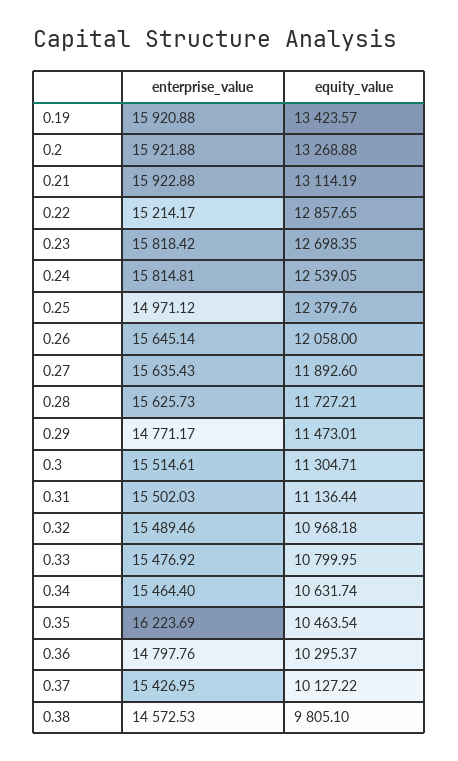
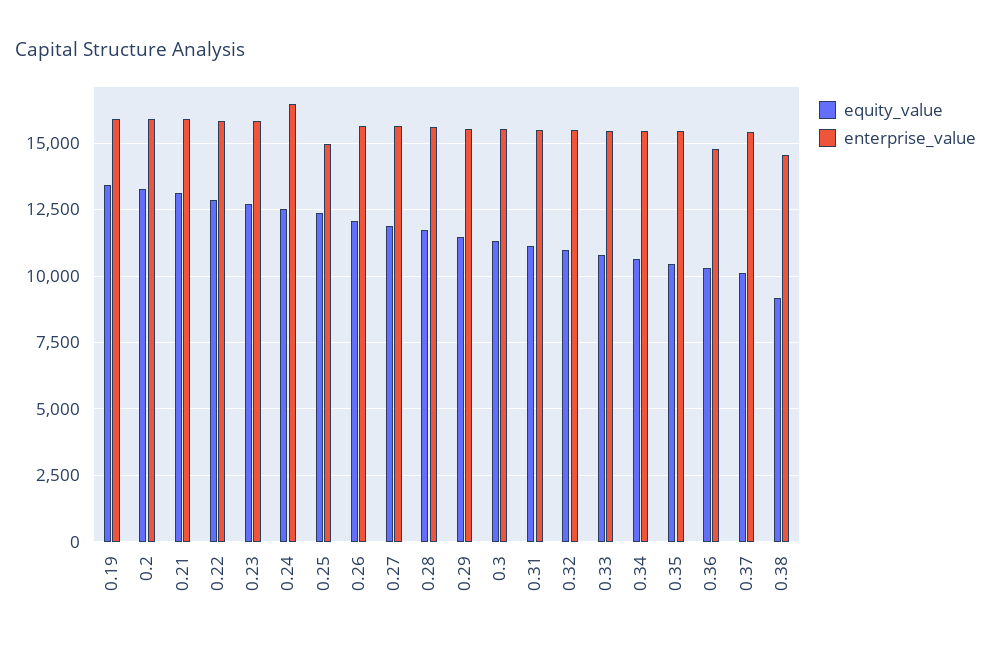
enterprise_value, 0.22: 15214.17 -> 15750
enterprise_value, 0.24: 15814.81 -> 16500
enterprise_value, 0.29: 14771.17 -> 15500
enterprise_value, 0.35: 16223.69 -> 15500
equity_value, 0.38: 9805.1 -> 9250

